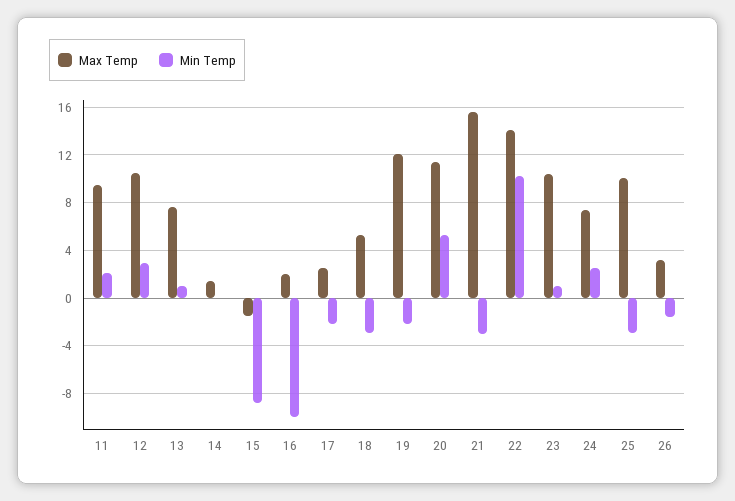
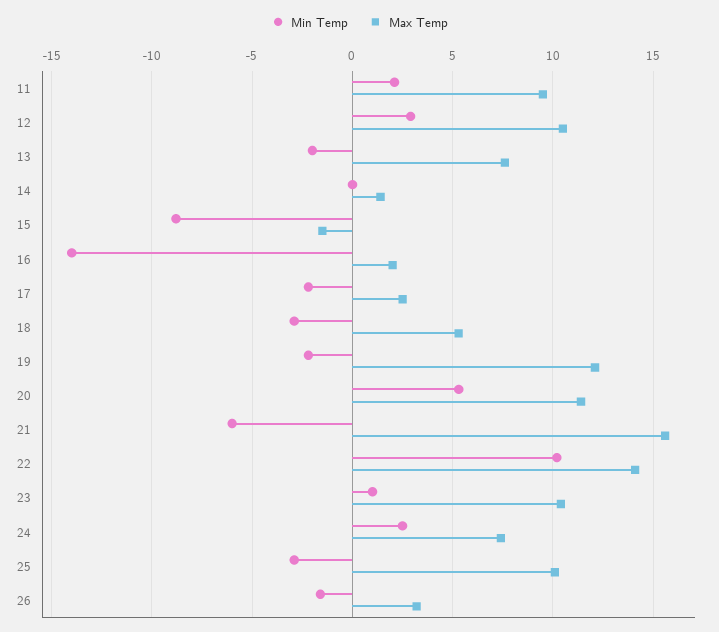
Min Temp, 13: 1 -> -2
Min Temp, 16: -10 -> -14
Min Temp, 21: -3 -> -6

